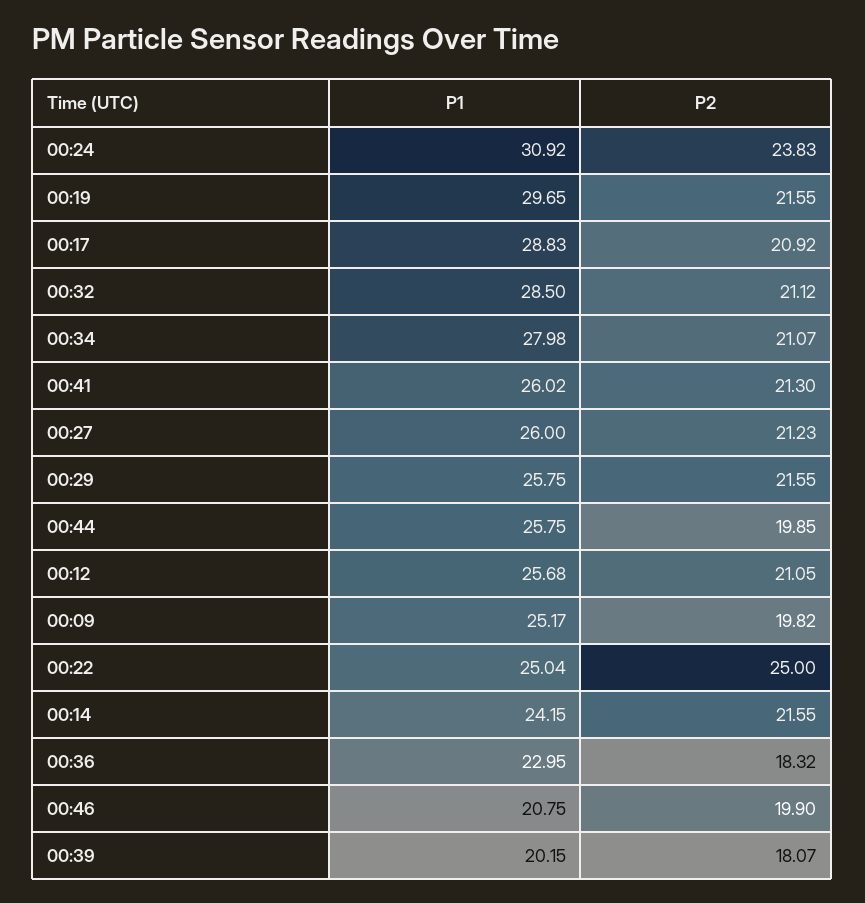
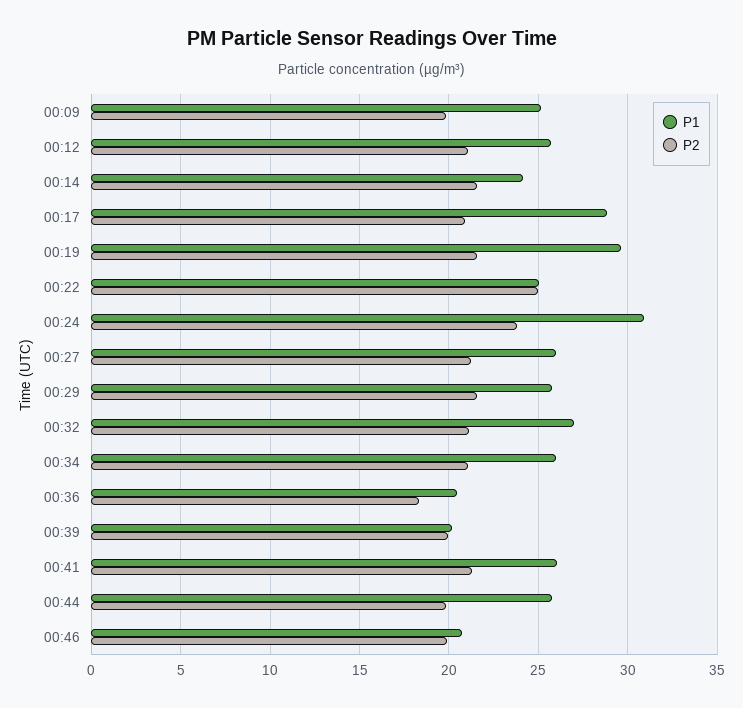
P1, 00:32: 28.5 -> 27
P1, 00:34: 27.98 -> 26
P1, 00:36: 22.95 -> 20.5
P2, 00:39: 18.07 -> 20

